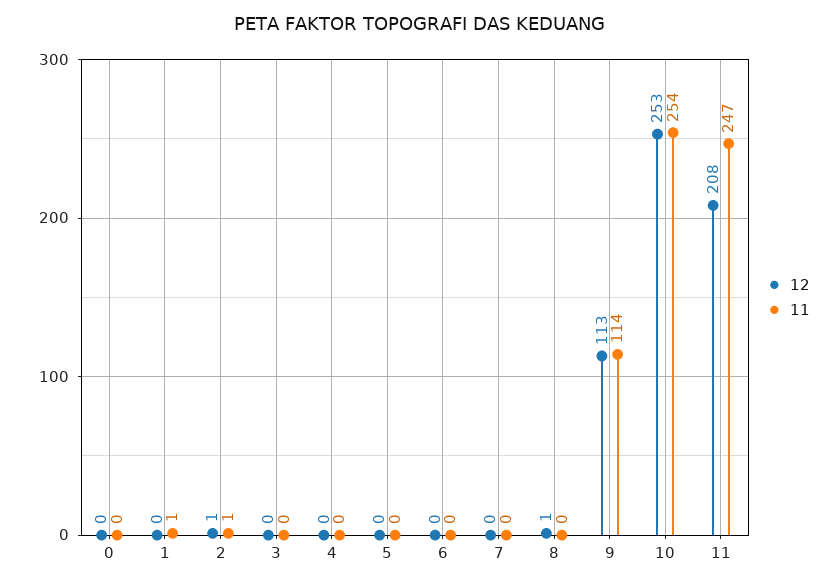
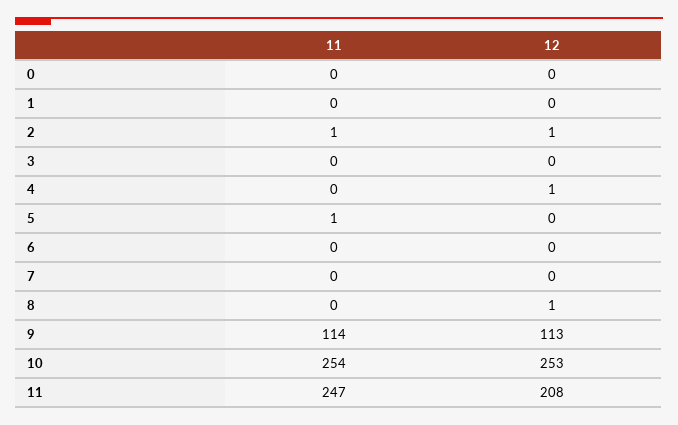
11, 1: 1 -> 0
12, 4: 0 -> 1
11, 5: 0 -> 1

